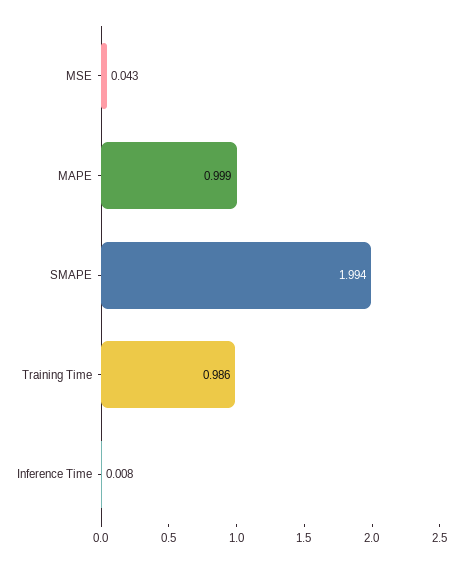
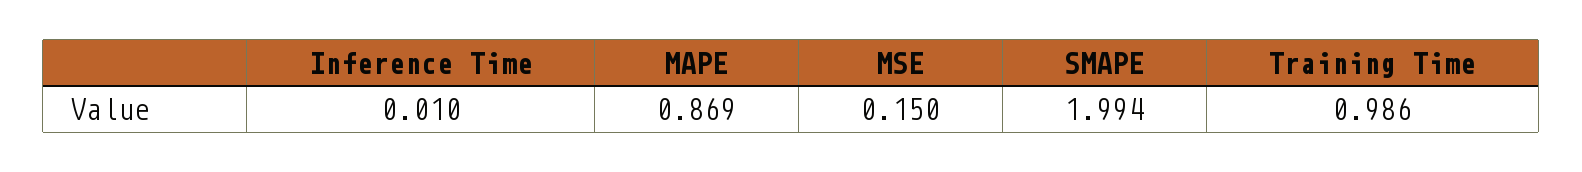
MSE: 0.043 -> 0.15
MAPE: 0.999 -> 0.869
Inference Time: 0.008 -> 0.01

